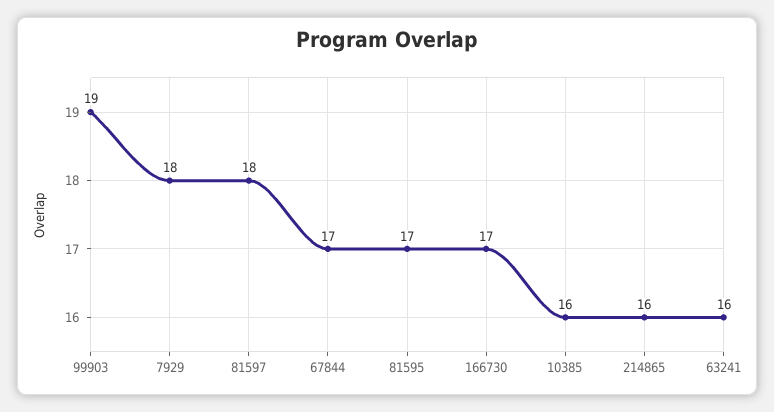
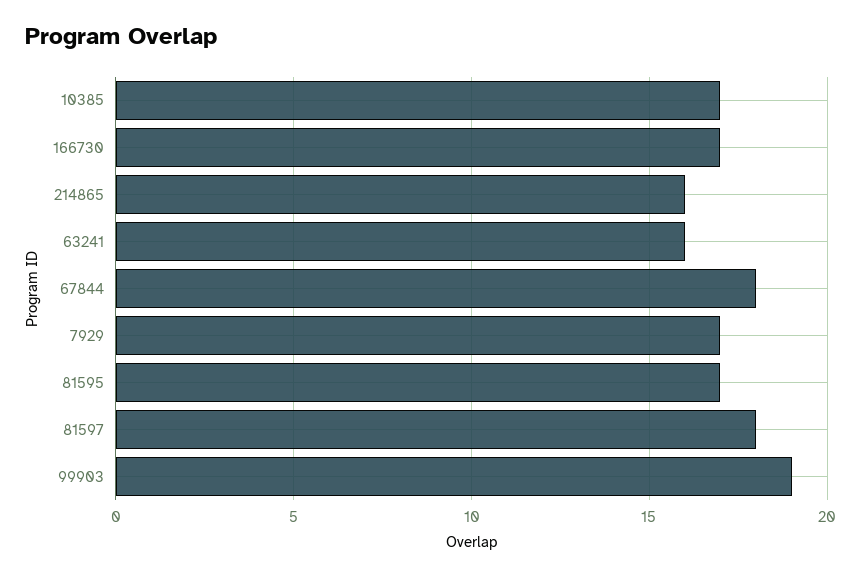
7929: 18 -> 17
67844: 17 -> 18
10385: 16 -> 17

